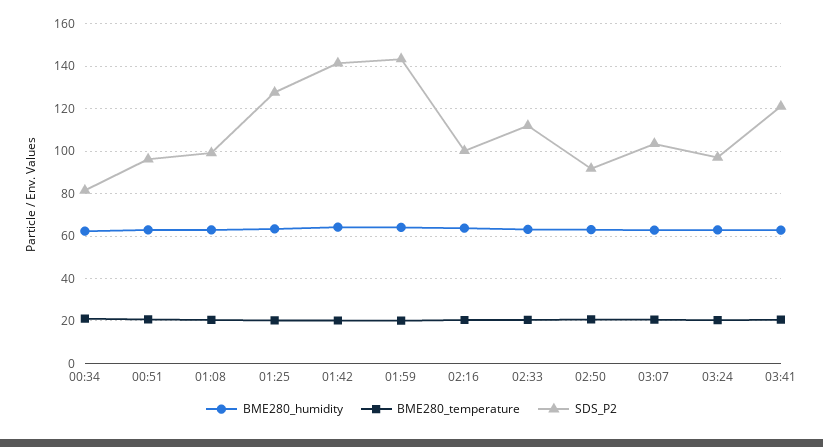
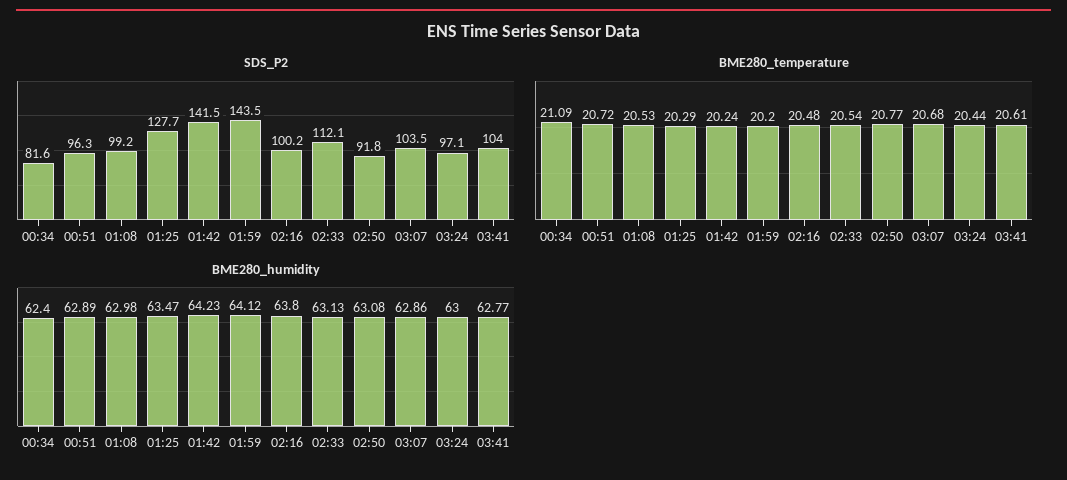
SDS_P2, 03:41: 120 -> 104

